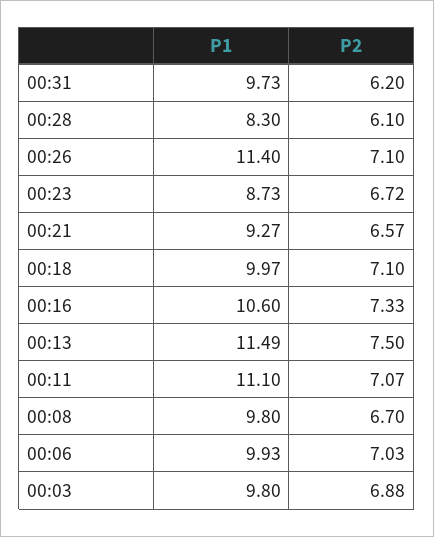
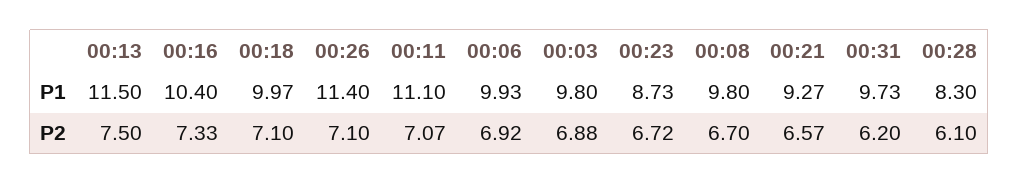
P1, 00:16: 10.6 -> 10.4
P1, 00:13: 11.49 -> 11.5
P2, 00:06: 7.03 -> 6.92

